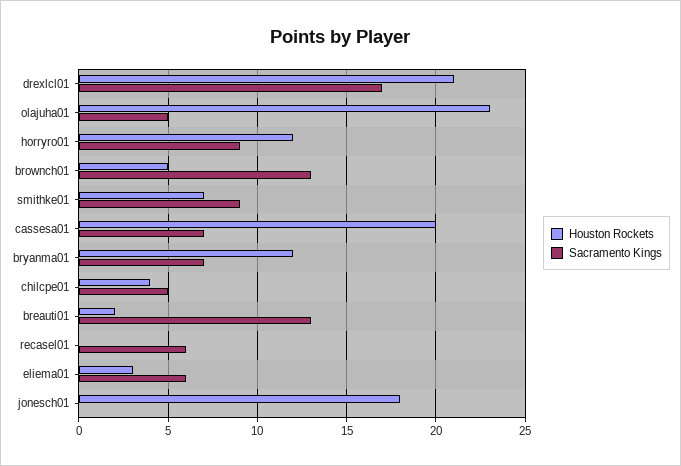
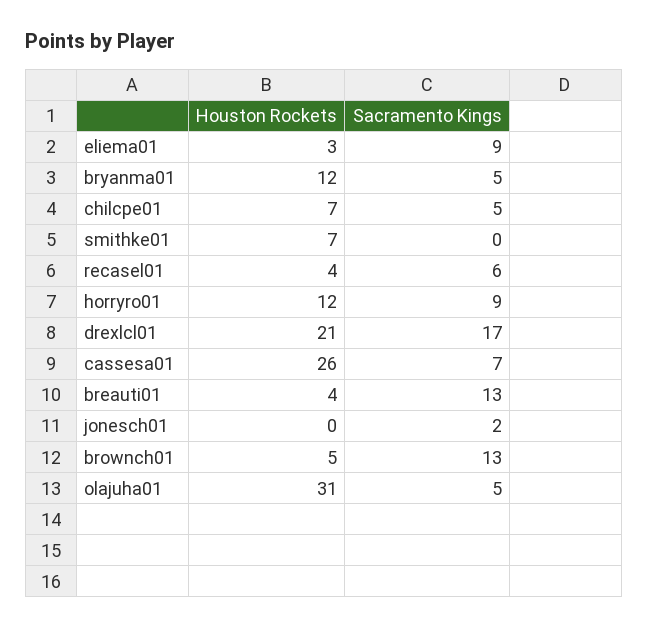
Houston Rockets, olajuha01: 23 -> 31
Sacramento Kings, smithke01: 9 -> 0
Houston Rockets, cassesa01: 20 -> 26
Sacramento Kings, bryanma01: 7 -> 5
Houston Rockets, chilcpe01: 4 -> 7
Houston Rockets, breauti01: 2 -> 4
Houston Rockets, recasel01: 0 -> 4
Sacramento Kings, eliema01: 6 -> 9
Houston Rockets, jonesch01: 18 -> 0
Sacramento Kings, jonesch01: 0 -> 2

